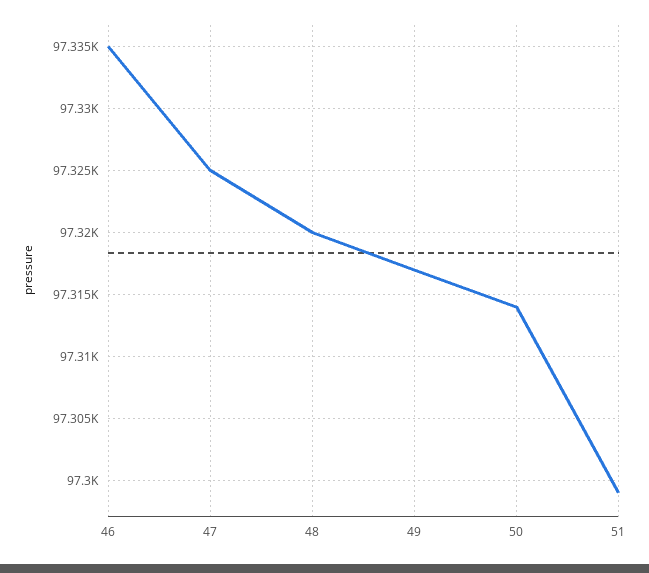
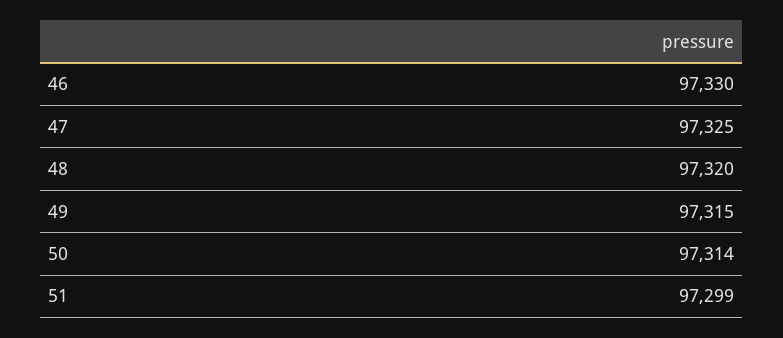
46: 97335 -> 97330
49: 97317 -> 97315

